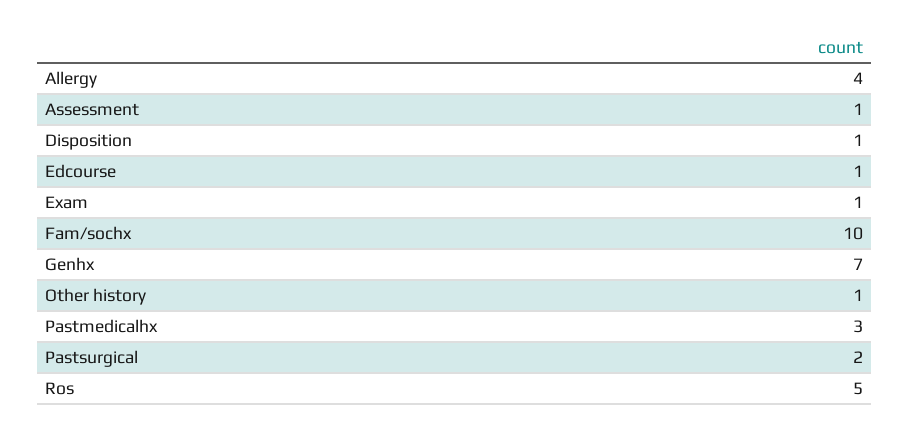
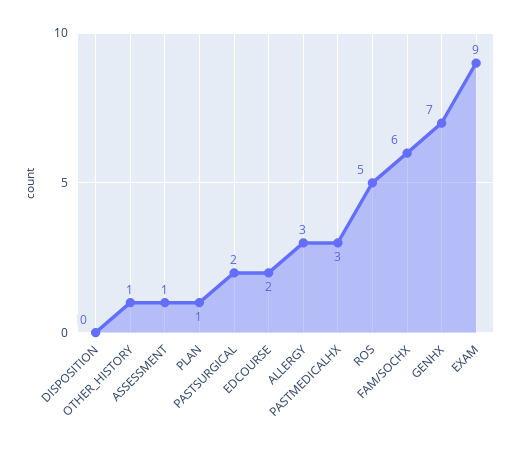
Allergy: 4 -> 3
Disposition: 1 -> 0
Edcourse: 1 -> 2
Exam: 1 -> 9
Fam/sochx: 10 -> 6
PLAN: none -> 1

